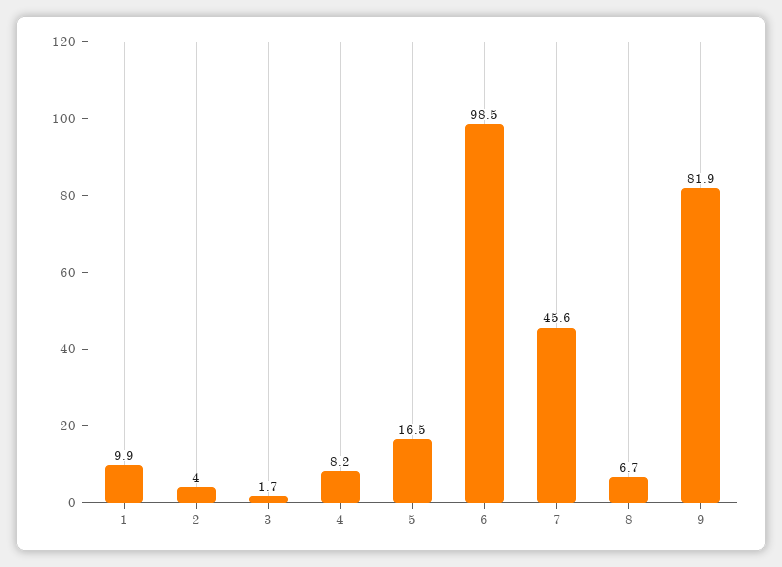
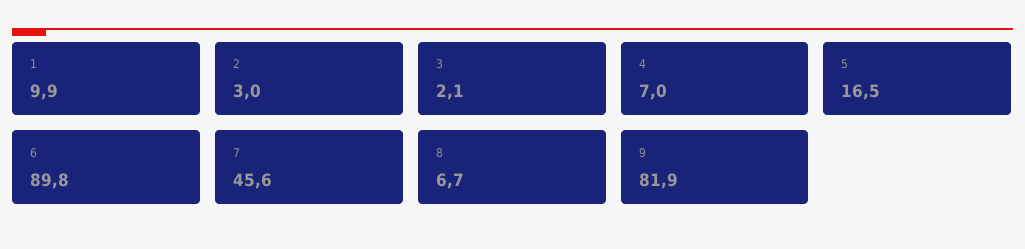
2: 4 -> 3
3: 1.7 -> 2.1
4: 8.2 -> 7
6: 98.5 -> 89.8

